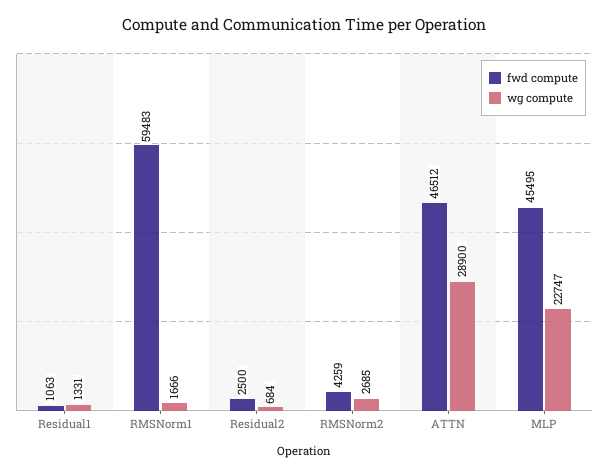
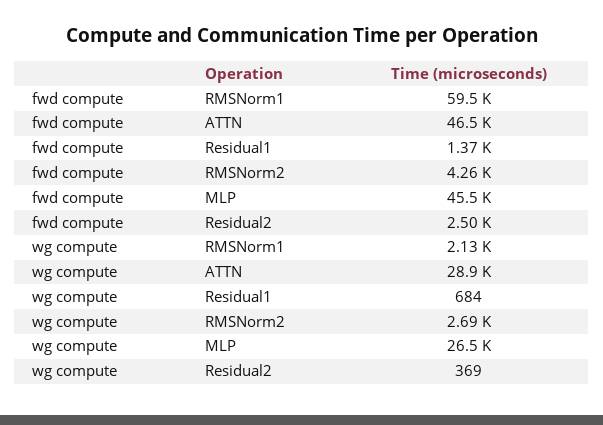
fwd compute, Residual1: 1063 -> 1370
wg compute, Residual1: 1331 -> 684
wg compute, RMSNorm1: 1666 -> 2130
wg compute, Residual2: 684 -> 369
wg compute, MLP: 22747 -> 26500

